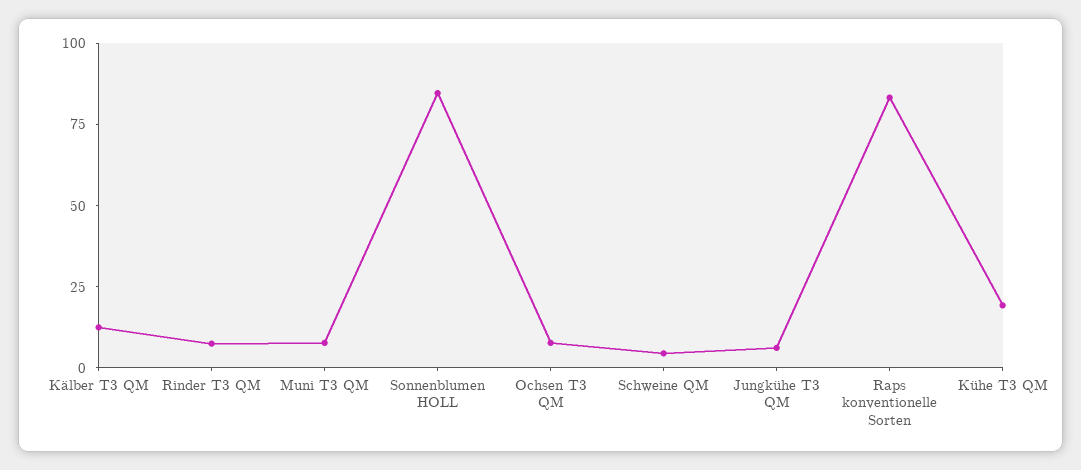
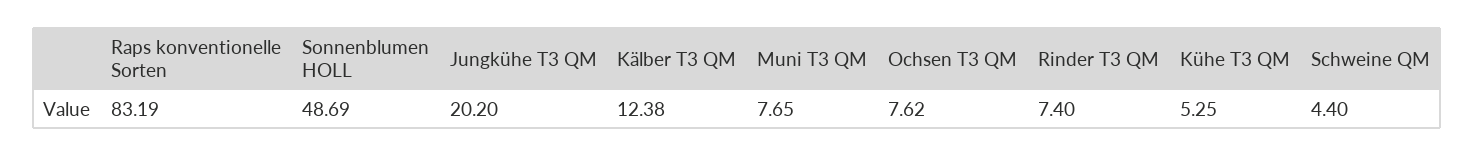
Sonnenblumen HOLL: 85 -> 48.69
Jungkühe T3 QM: 5 -> 20.2
Kühe T3 QM: 20 -> 5.25

